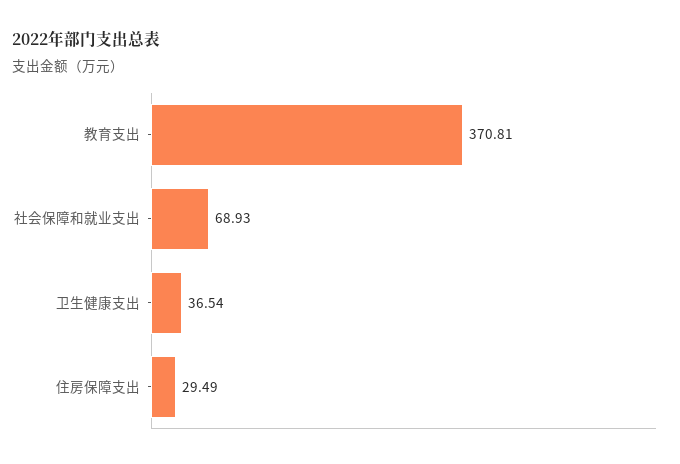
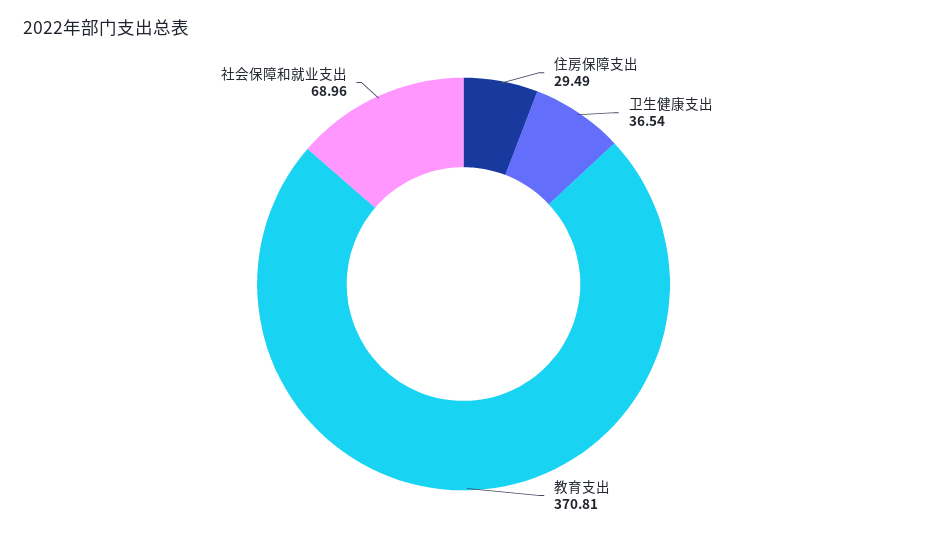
社会保障和就业支出: 68.93 -> 68.96

